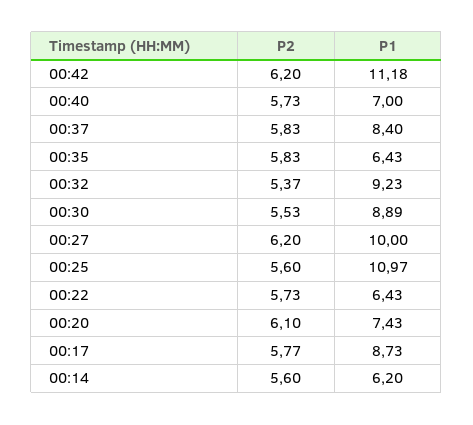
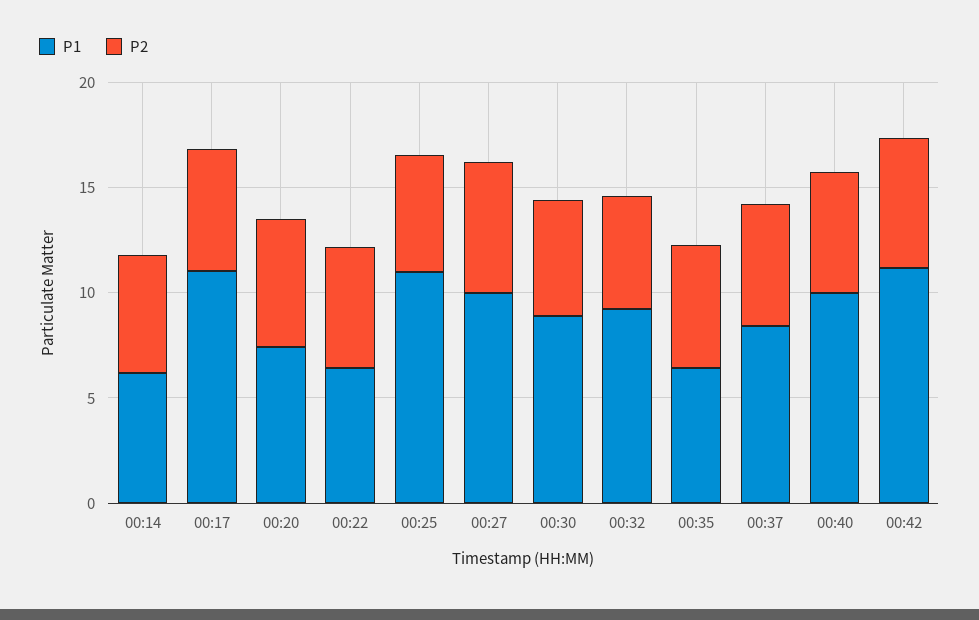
P1, 00:40: 7 -> 10
P1, 00:17: 8.73 -> 11

